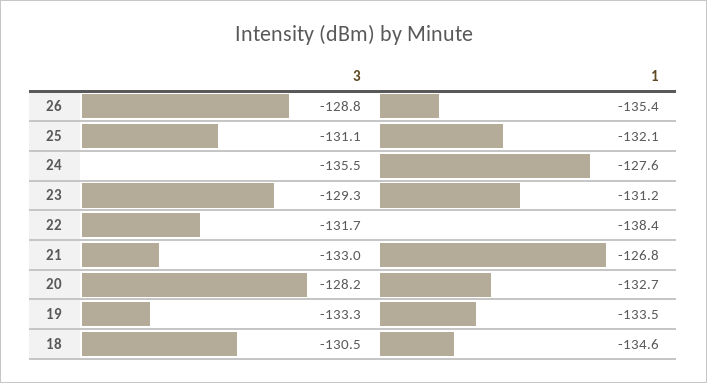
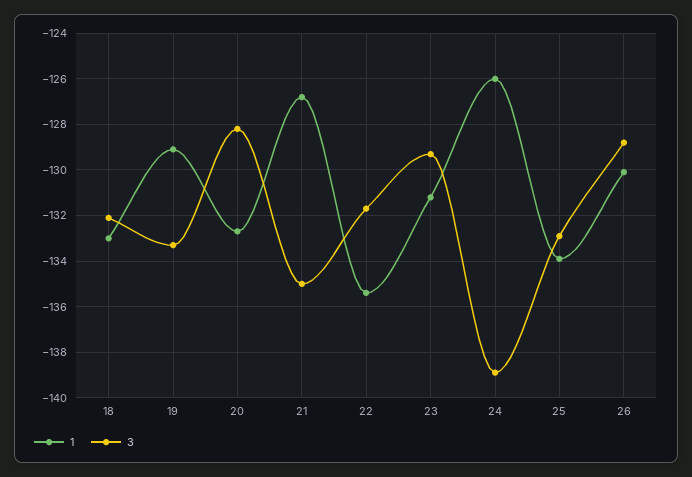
1, 26: -135.4 -> -130
3, 25: -131.1 -> -133
1, 25: -132.1 -> -134
3, 24: -135.5 -> -139
1, 24: -127.6 -> -126
1, 22: -138.4 -> -135.5
3, 21: -133 -> -135
1, 19: -133.5 -> -129
3, 18: -130.5 -> -132
1, 18: -134.6 -> -133

